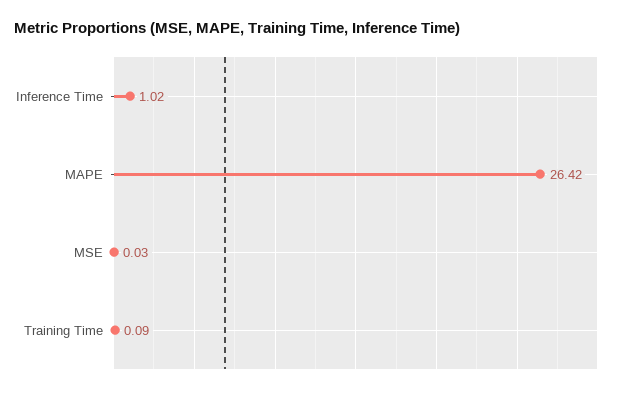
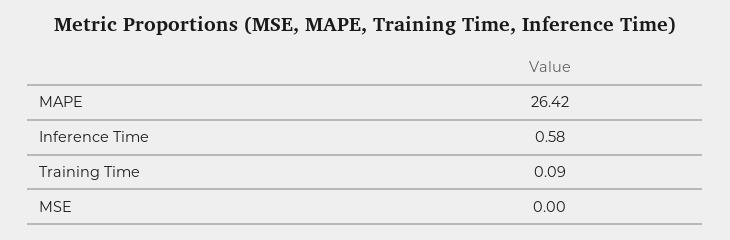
Inference Time: 1.02 -> 0.58
MSE: 0.03 -> 0

